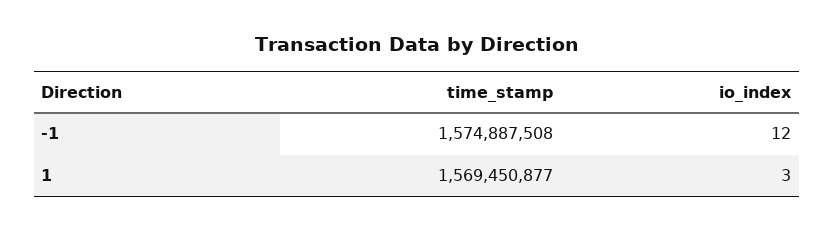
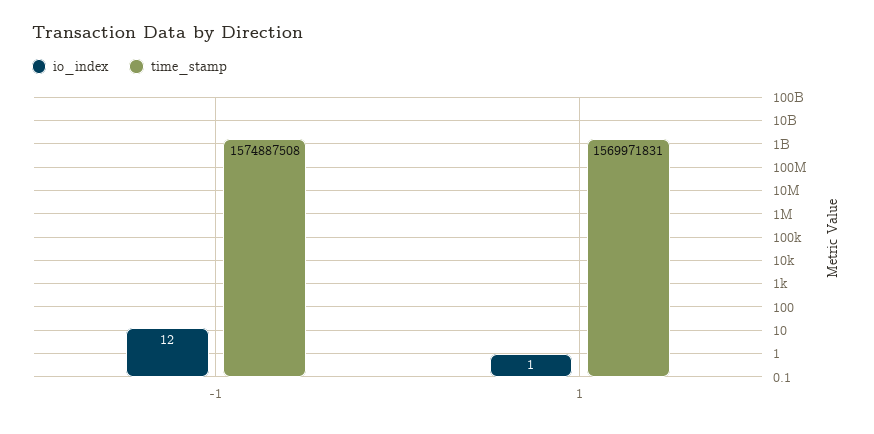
time_stamp, 1: 1569450877 -> 1569971831
io_index, 1: 3 -> 1

